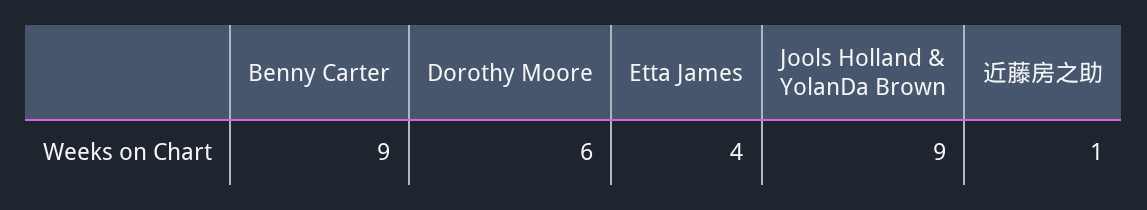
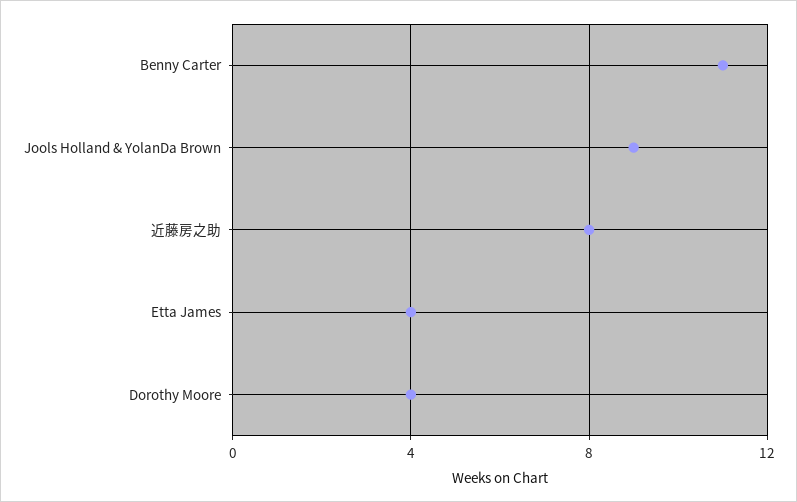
Benny Carter: 9 -> 11
Dorothy Moore: 6 -> 4
近藤房之助: 1 -> 8

